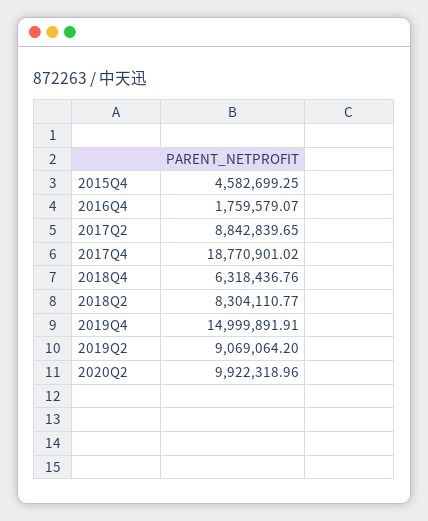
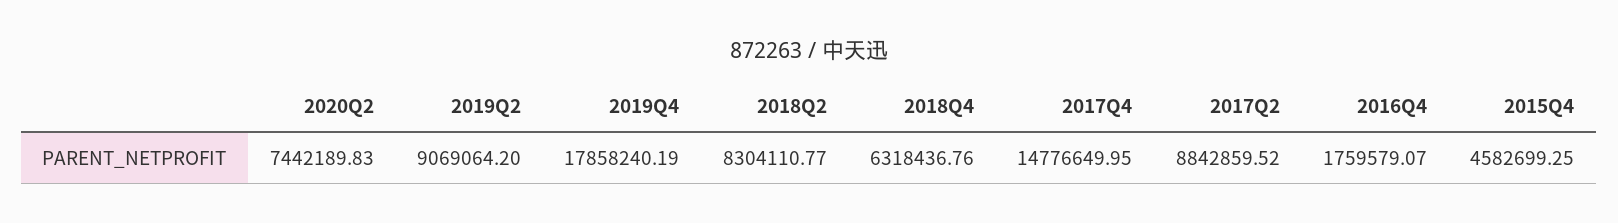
2017Q2: 8842839.65 -> 8842859.52
2017Q4: 18770901.02 -> 14776649.95
2019Q4: 14999891.91 -> 17858240.19
2020Q2: 9922318.96 -> 7442189.83

